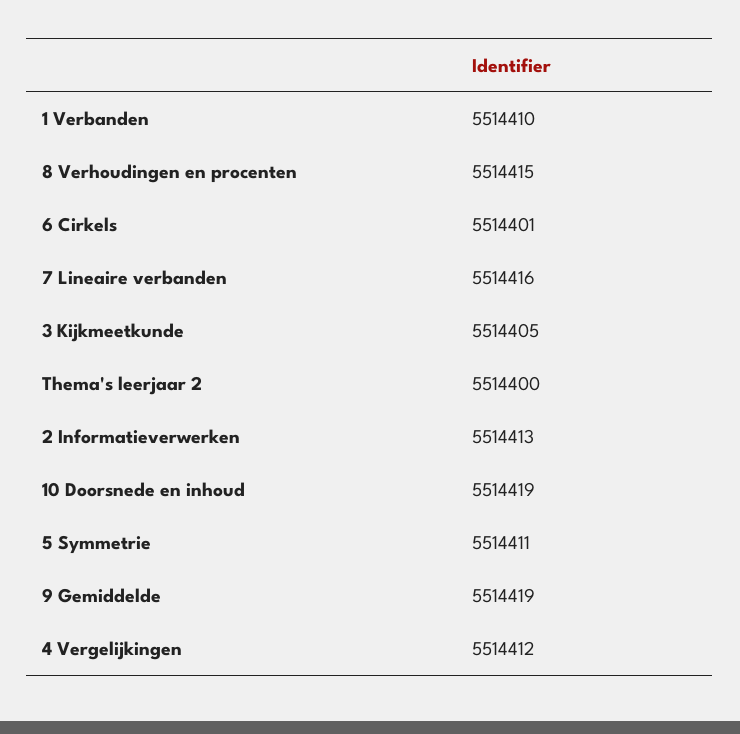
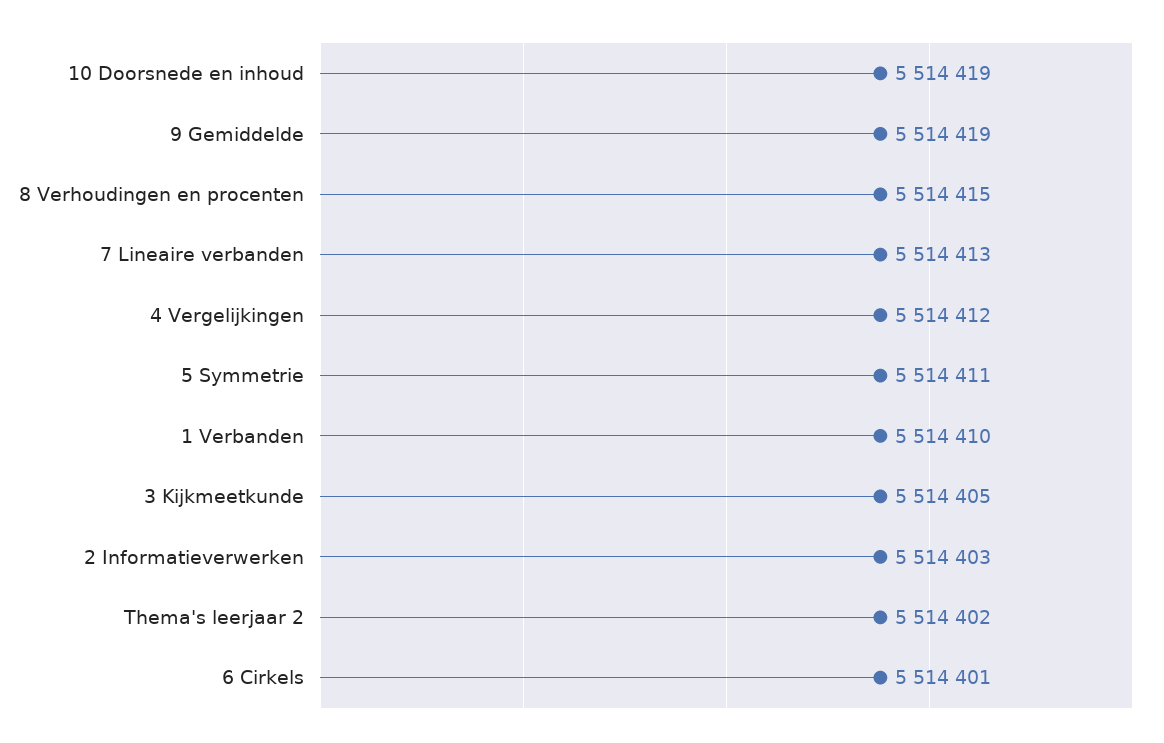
7 Lineaire verbanden: 5514416 -> 5514413
Thema's leerjaar 2: 5514400 -> 5514402
2 Informatieverwerken: 5514413 -> 5514403

